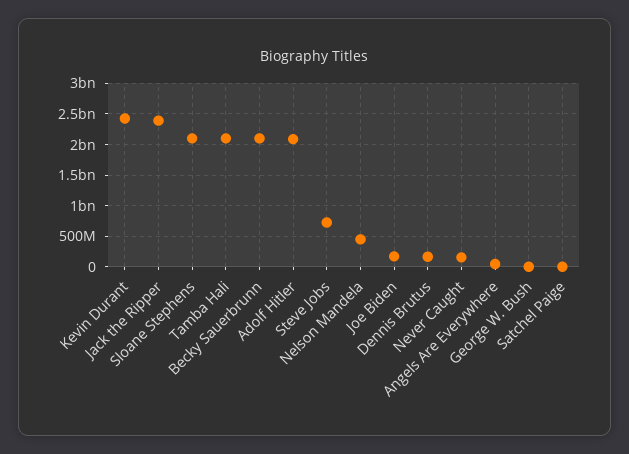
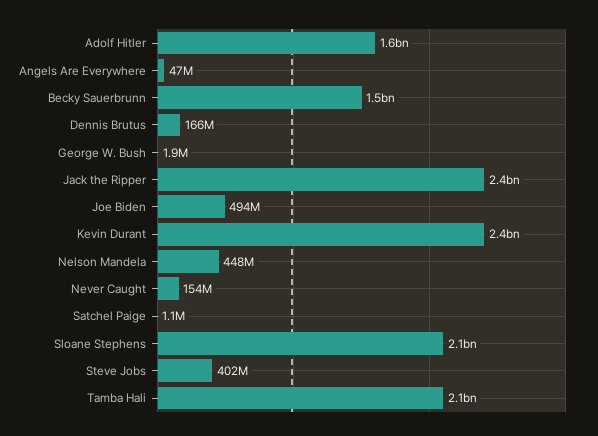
Becky Sauerbrunn: 2100000000 -> 1500000000
Adolf Hitler: 2100000000 -> 1600000000
Steve Jobs: 700000000 -> 402000000
Joe Biden: 200000000 -> 494000000

